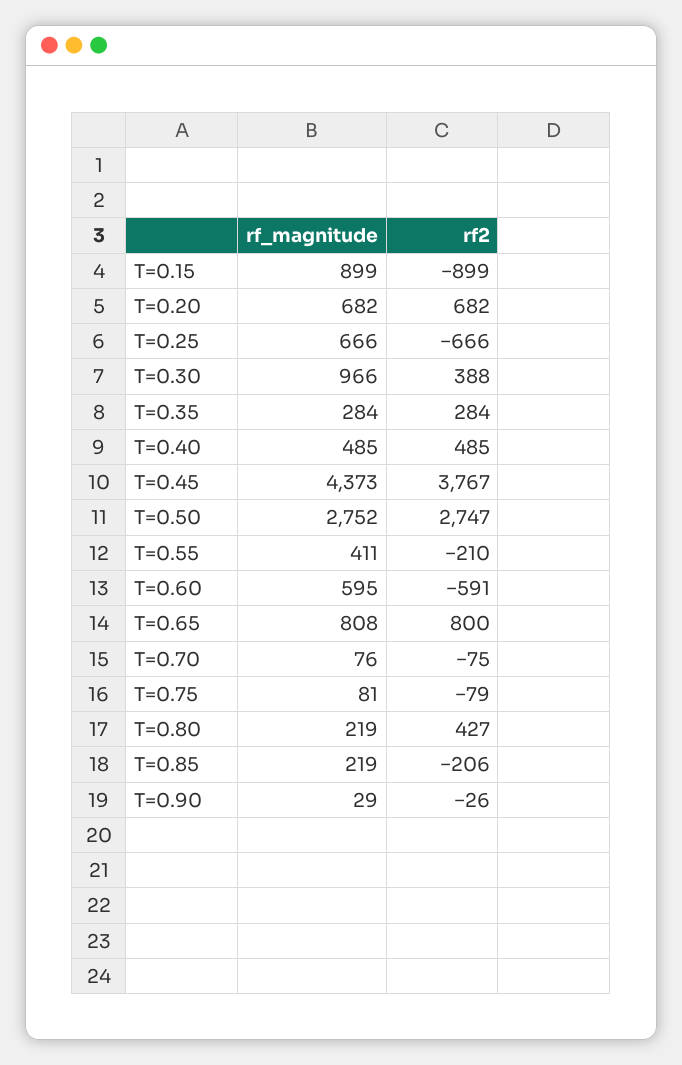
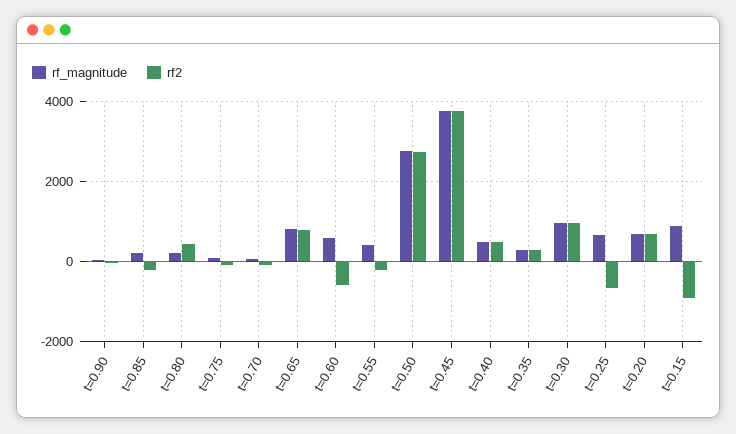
rf2, T=0.30: 388 -> 1000
rf_magnitude, T=0.45: 4373 -> 3800

